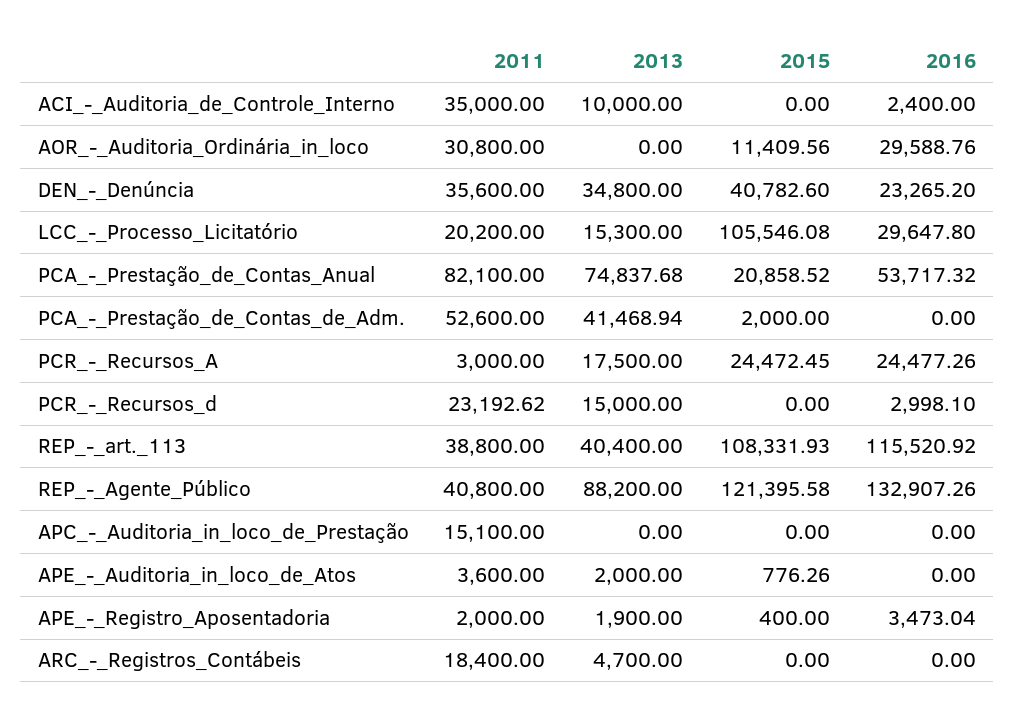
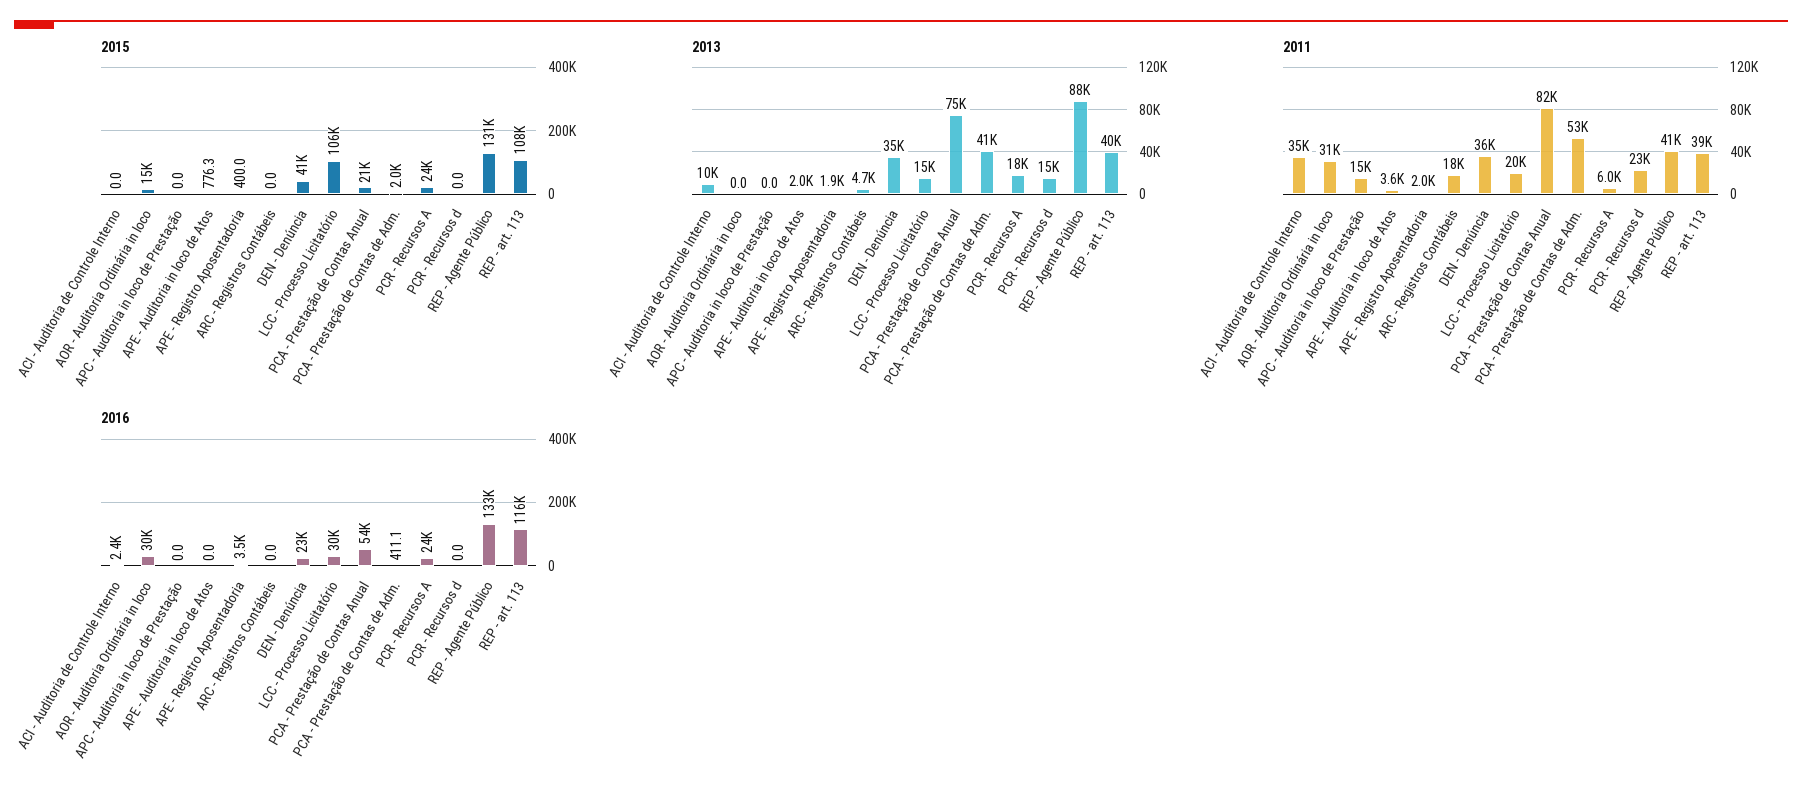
2015, AOR_-_Auditoria_Ordinária_in_loco: 11409.56 -> 15000
2016, PCA_-_Prestação_de_Contas_de_Adm.: 0 -> 411.1
2011, PCR_-_Recursos_A: 3000 -> 6000
2016, PCR_-_Recursos_d: 2998.1 -> 0
2015, REP_-_Agente_Público: 121395.58 -> 131000

